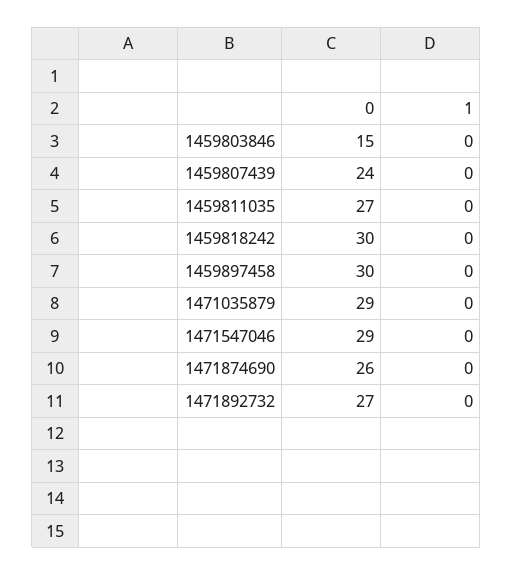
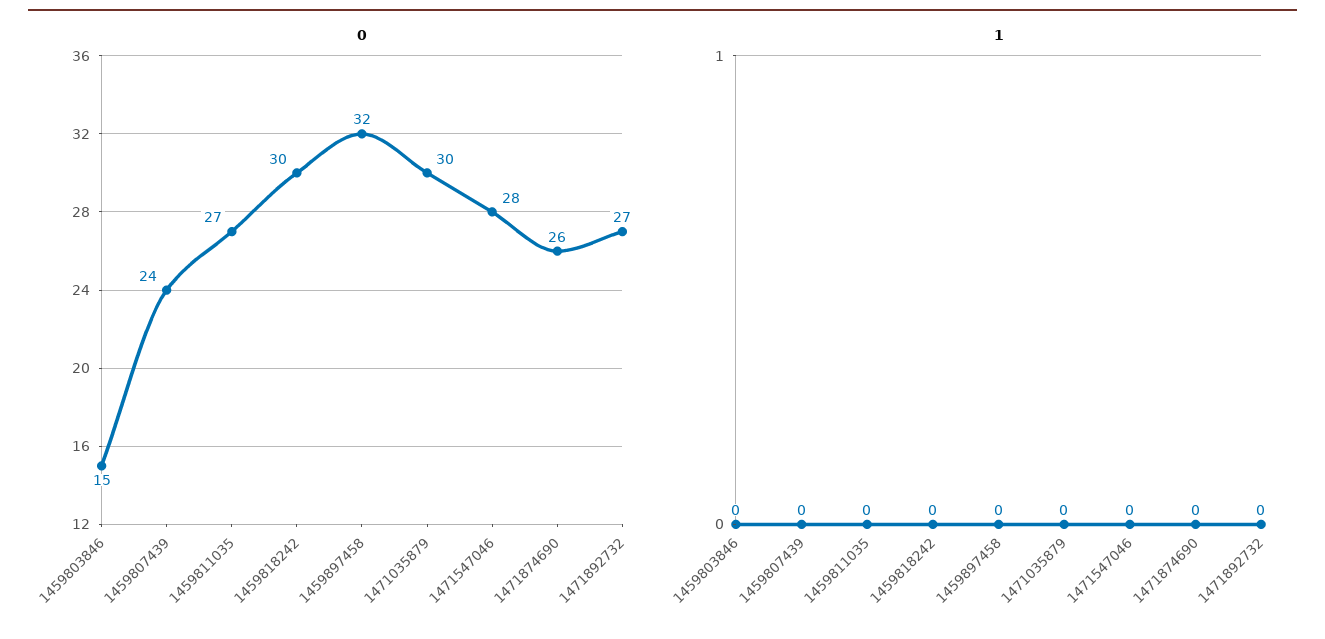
0, 1459897458: 30 -> 32
0, 1471035879: 29 -> 30
0, 1471547046: 29 -> 28

